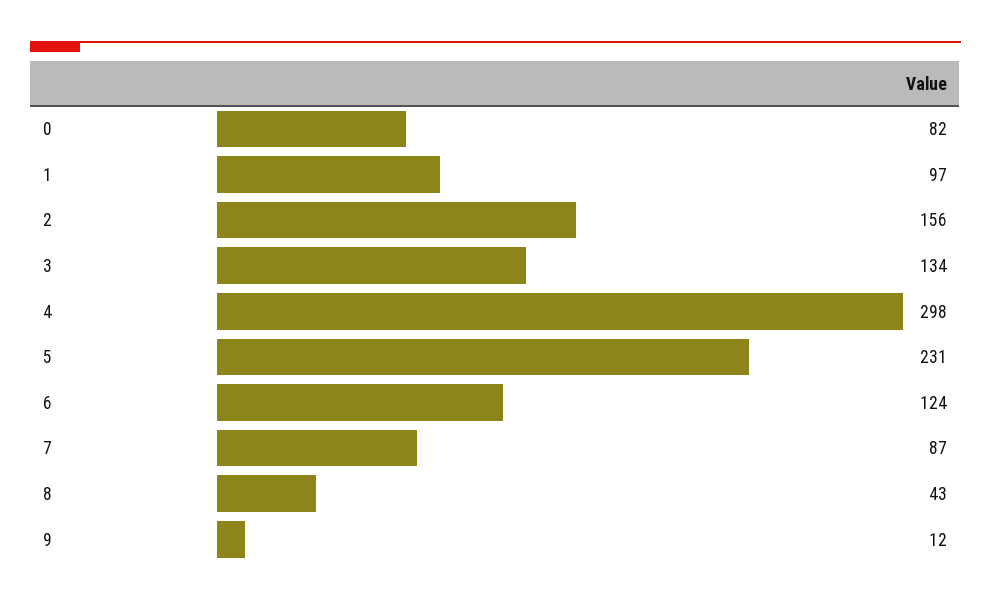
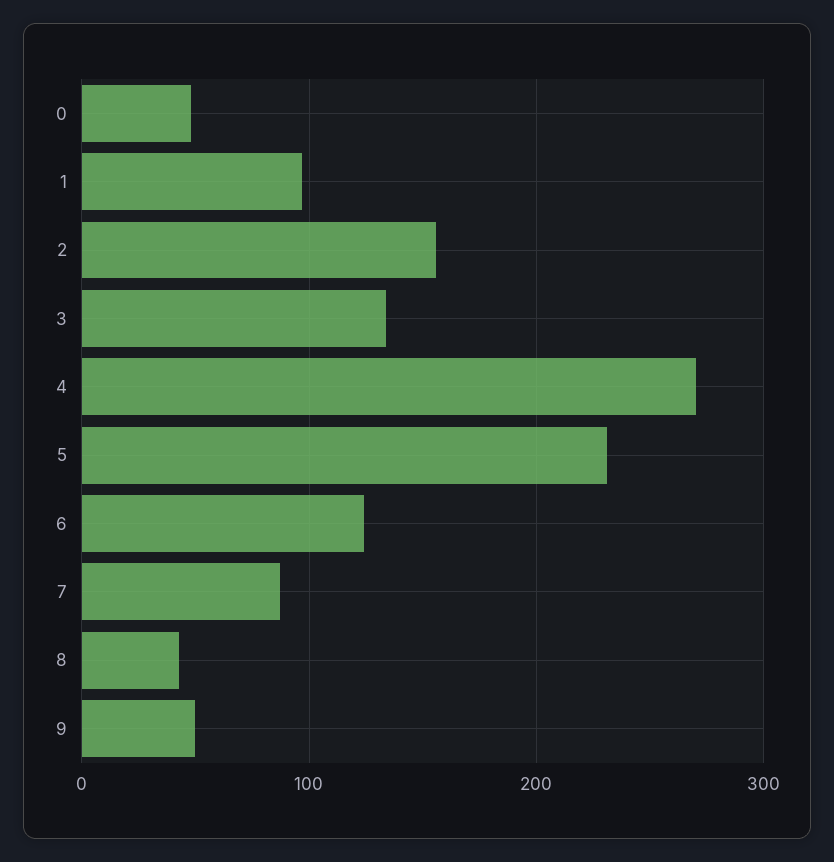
0: 82 -> 50
4: 298 -> 270
9: 12 -> 50

